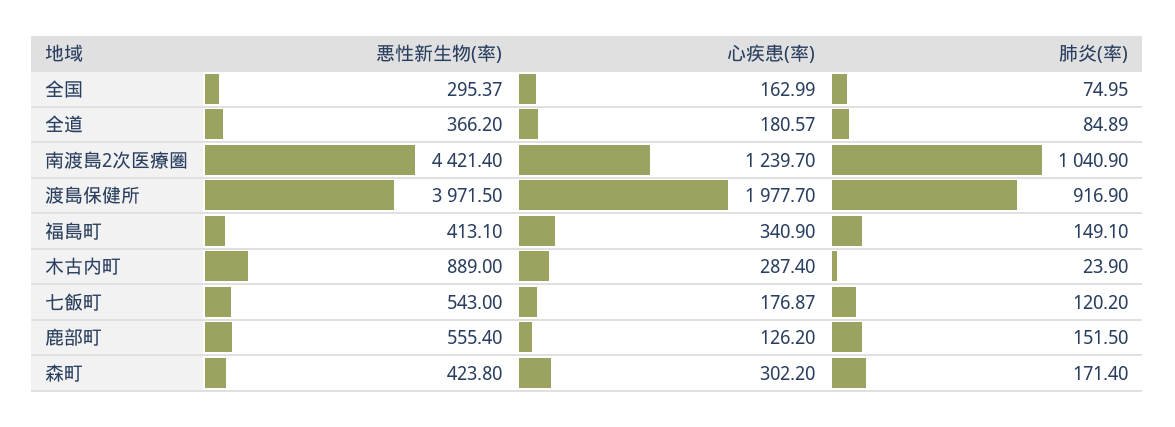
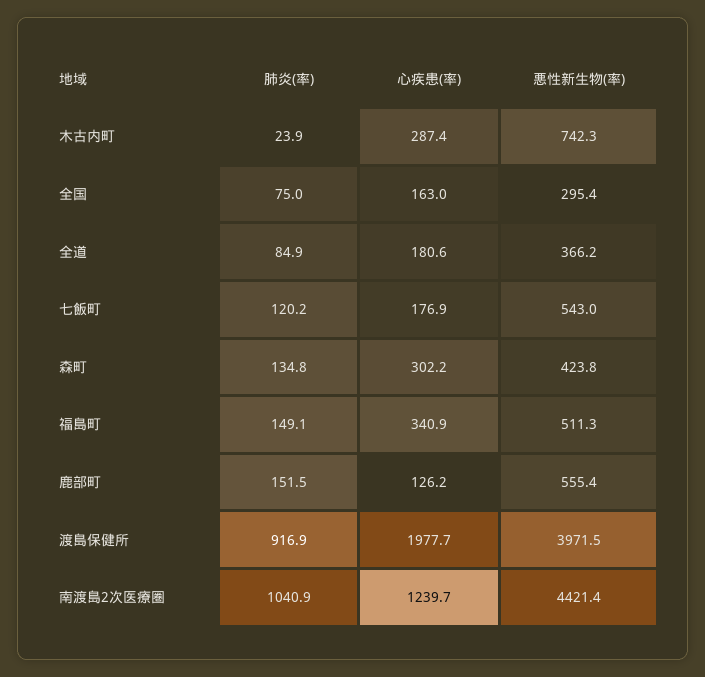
悪性新生物(率), 福島町: 413.1 -> 511.3
悪性新生物(率), 木古内町: 889 -> 742.3
肺炎(率), 森町: 171.4 -> 134.8

